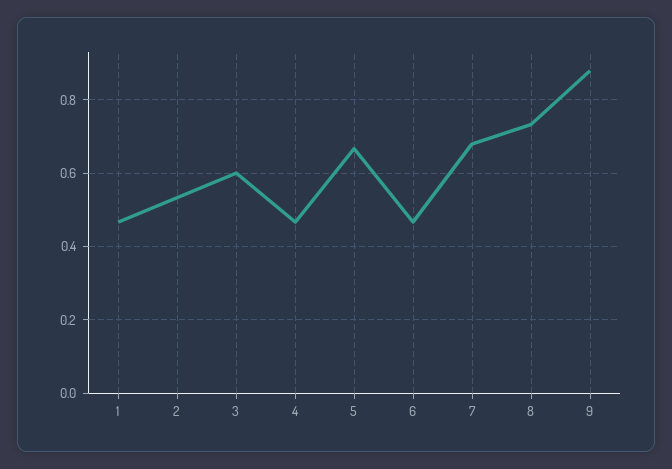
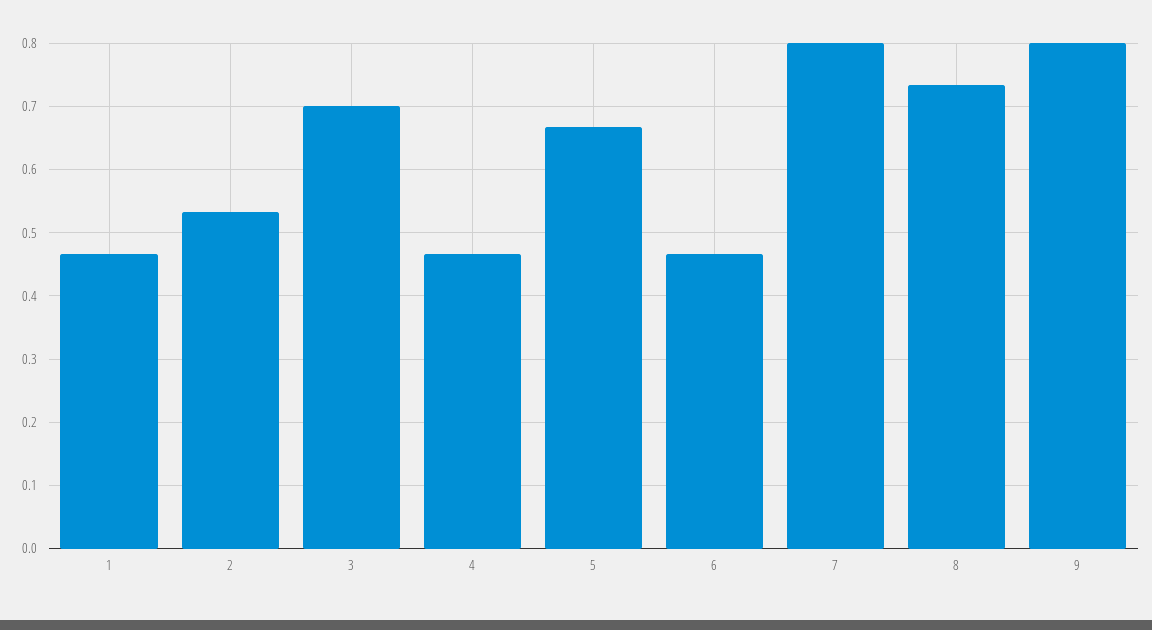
3: 0.6 -> 0.7
7: 0.68 -> 0.8
9: 0.88 -> 0.8

